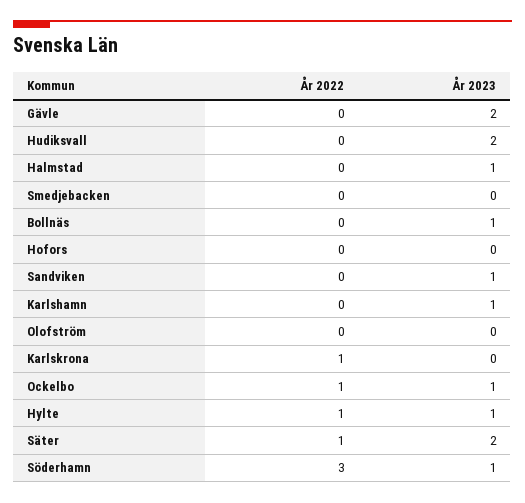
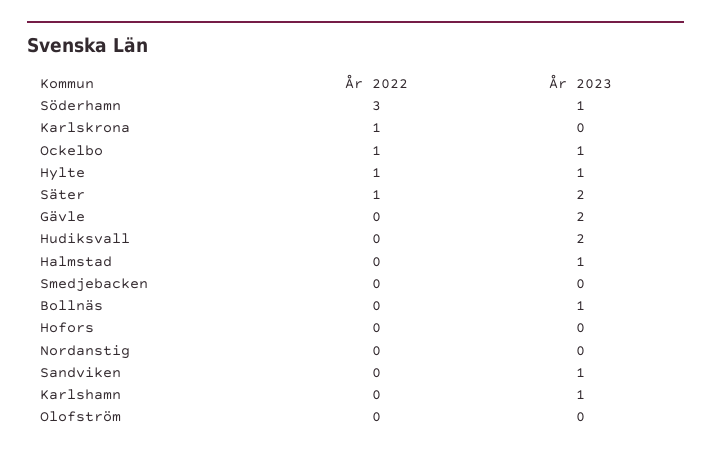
År 2022, Nordanstig: none -> 0
År 2023, Nordanstig: none -> 0

